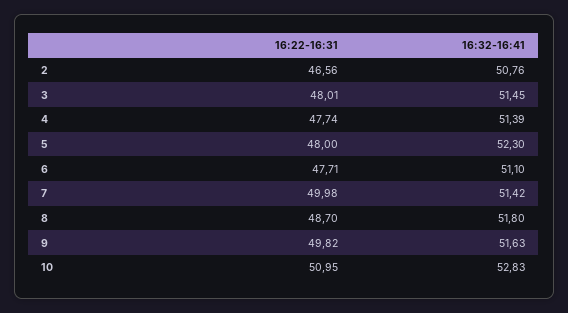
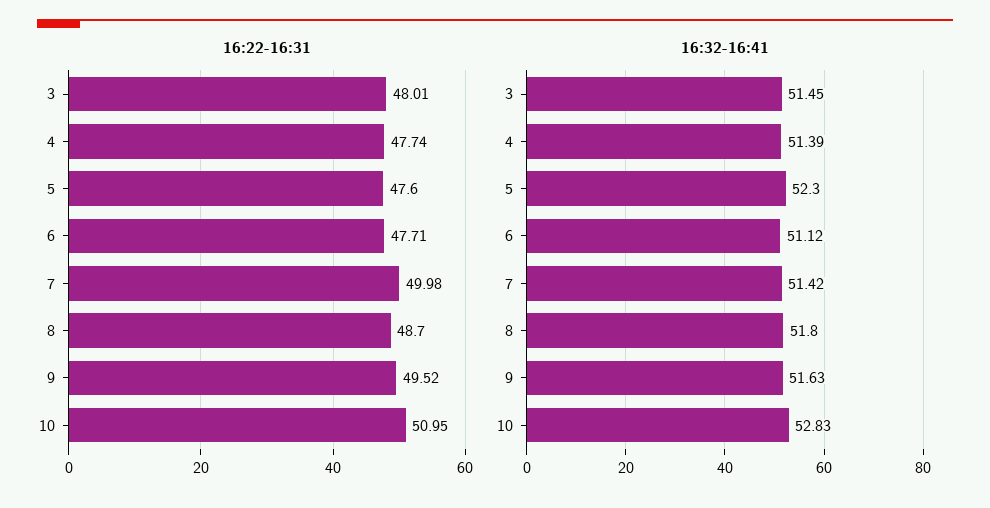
16:22-16:31, 2: 46.56 -> none
16:32-16:41, 2: 50.76 -> none
16:22-16:31, 5: 48 -> 47.6
16:32-16:41, 6: 51.1 -> 51.12
16:22-16:31, 9: 49.82 -> 49.52

